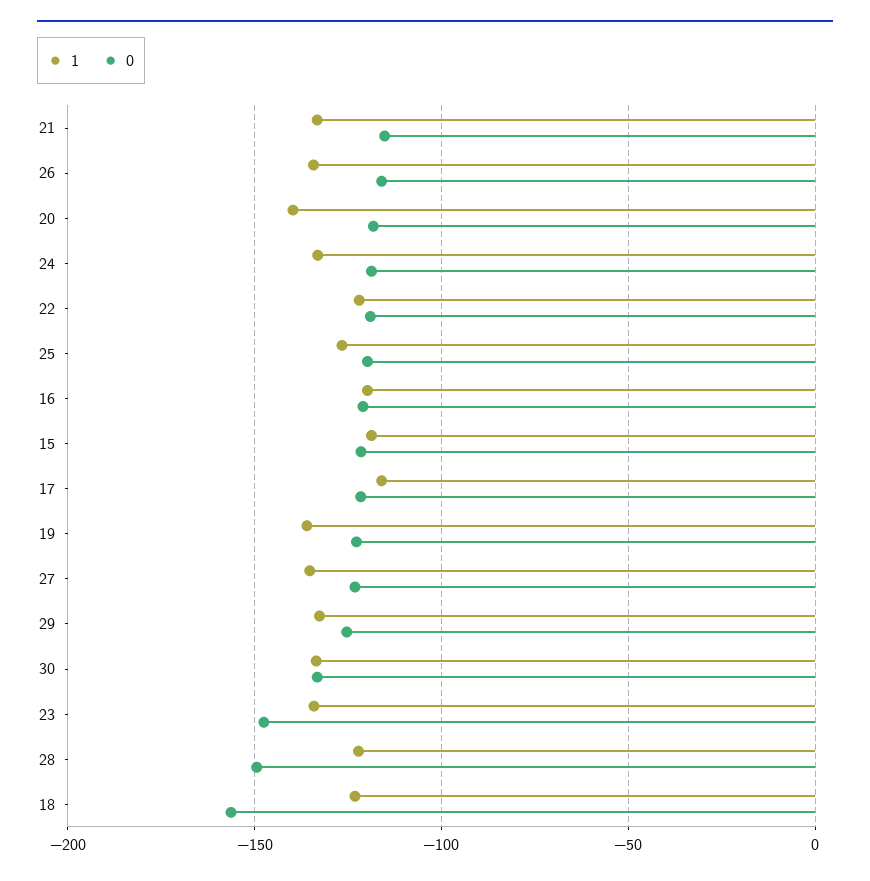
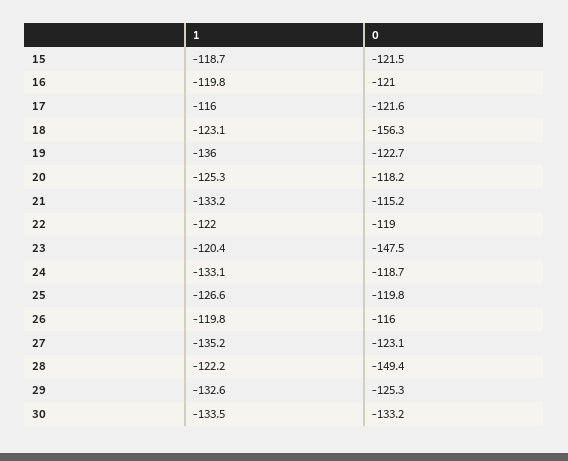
1, 26: -135 -> -119.8
1, 20: -140 -> -125.3
1, 23: -135 -> -120.4

